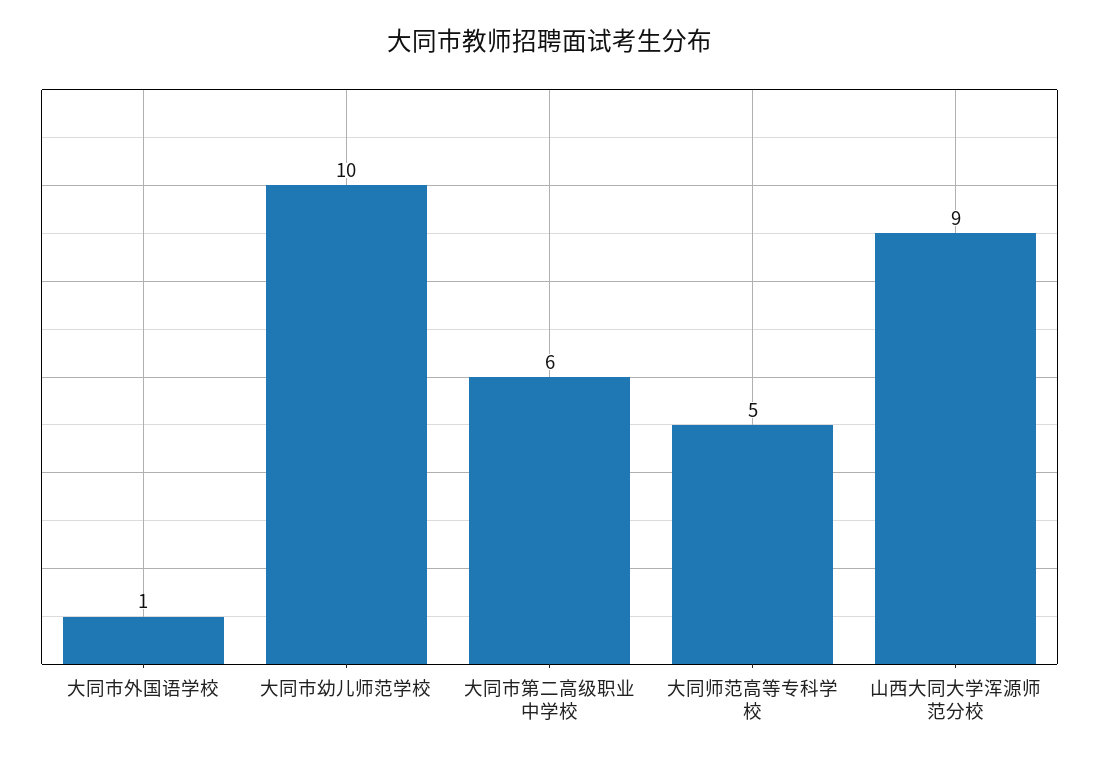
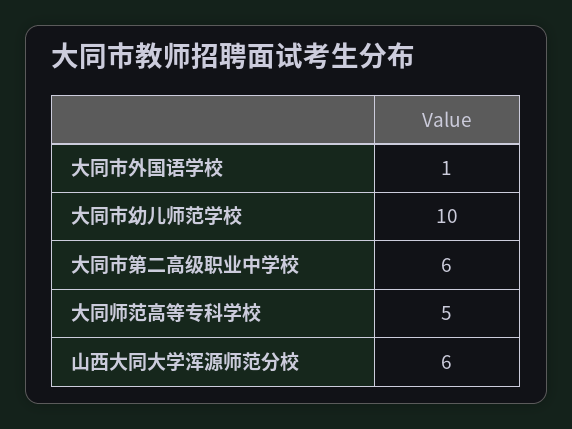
山西大同大学浑源师范分校: 9 -> 6

